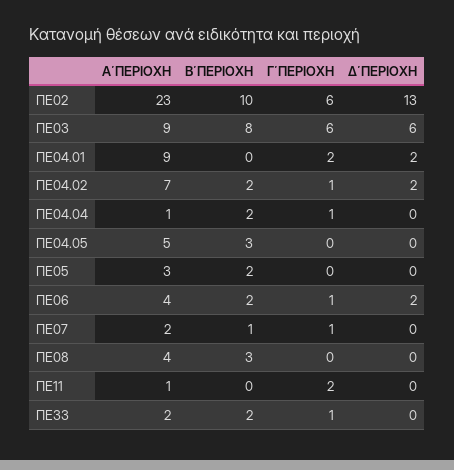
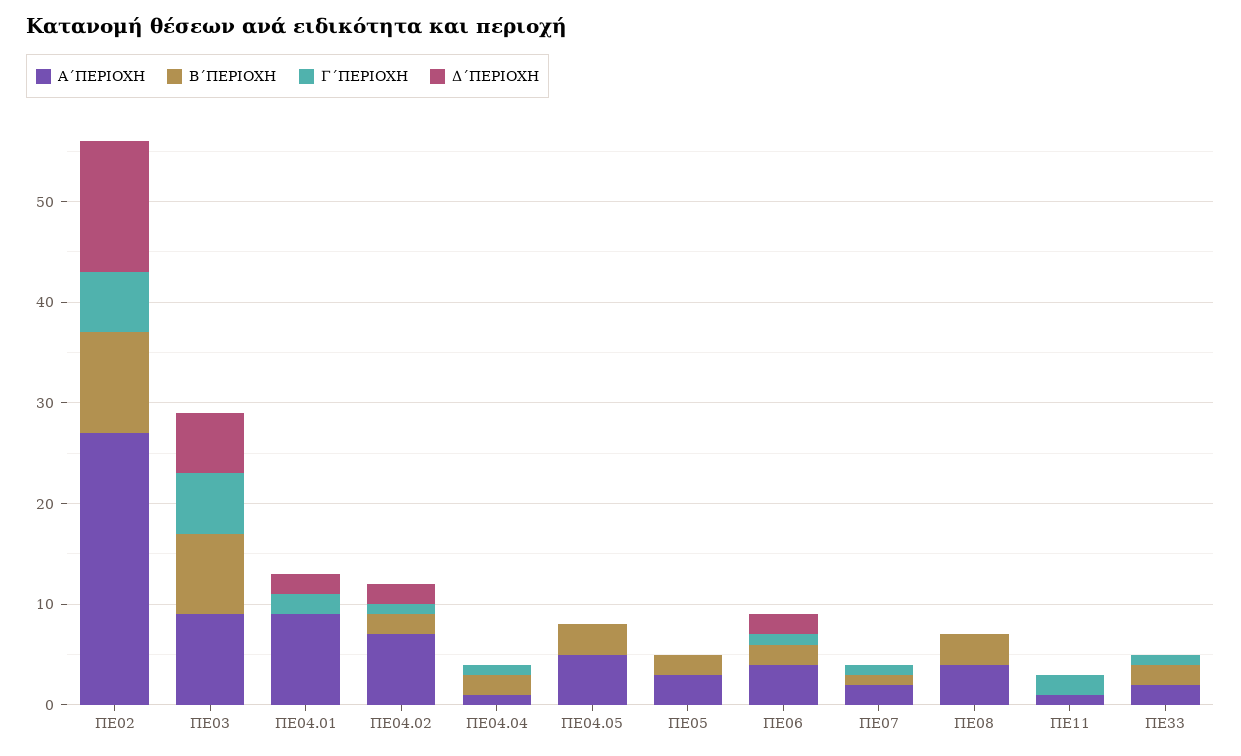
Α΄ΠΕΡΙΟΧΗ, ΠΕ02: 23 -> 27

